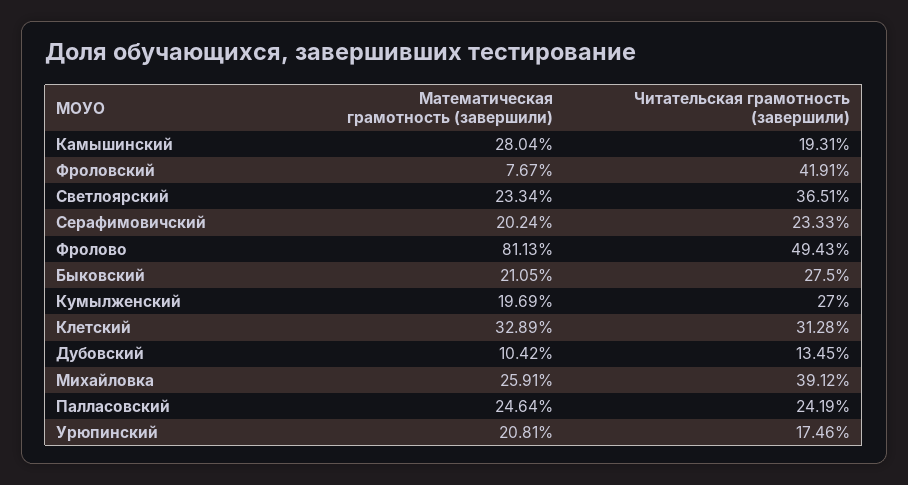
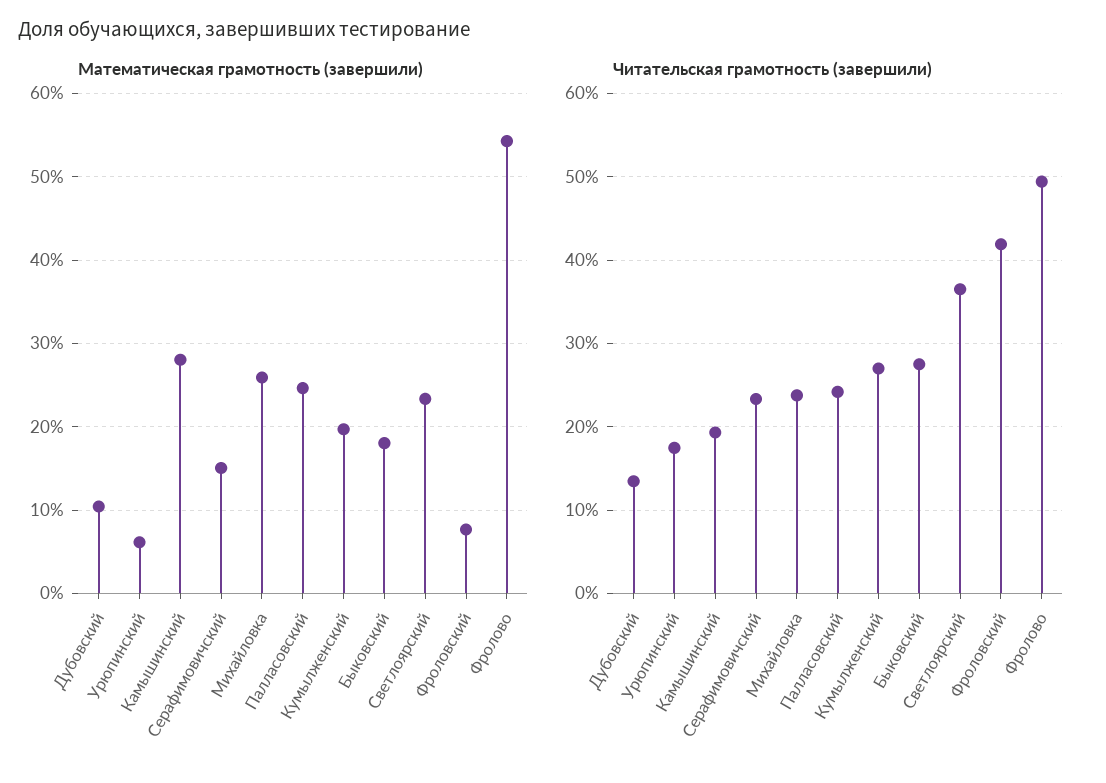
Математическая грамотность (завершили), Серафимовичский: 20.24 -> 15
Математическая грамотность (завершили), Фролово: 81.13 -> 54
Математическая грамотность (завершили), Быковский: 21.05 -> 18
Математическая грамотность (завершили), Клетский: 32.89 -> none
Читательская грамотность (завершили), Клетский: 31.28 -> none
Читательская грамотность (завершили), Михайловка: 39.12 -> 24
Математическая грамотность (завершили), Урюпинский: 20.81 -> 6

